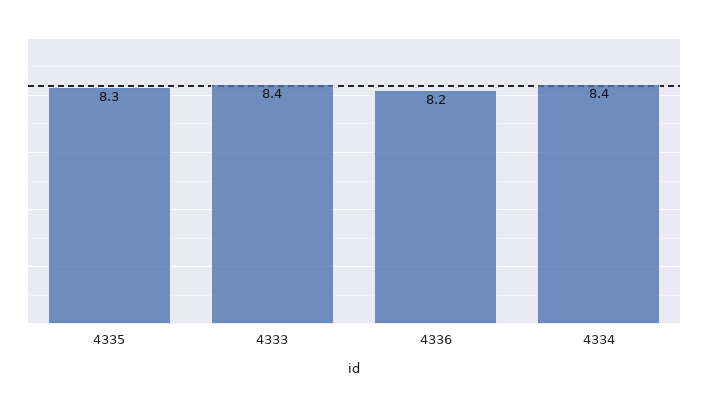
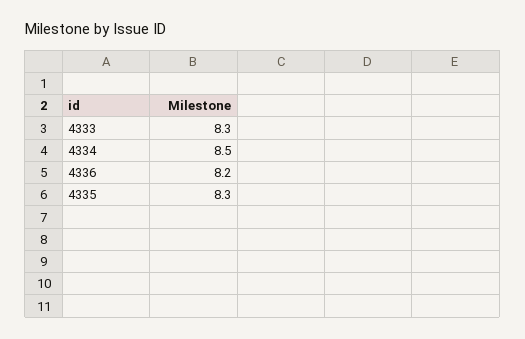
4333: 8.4 -> 8.3
4334: 8.4 -> 8.5

